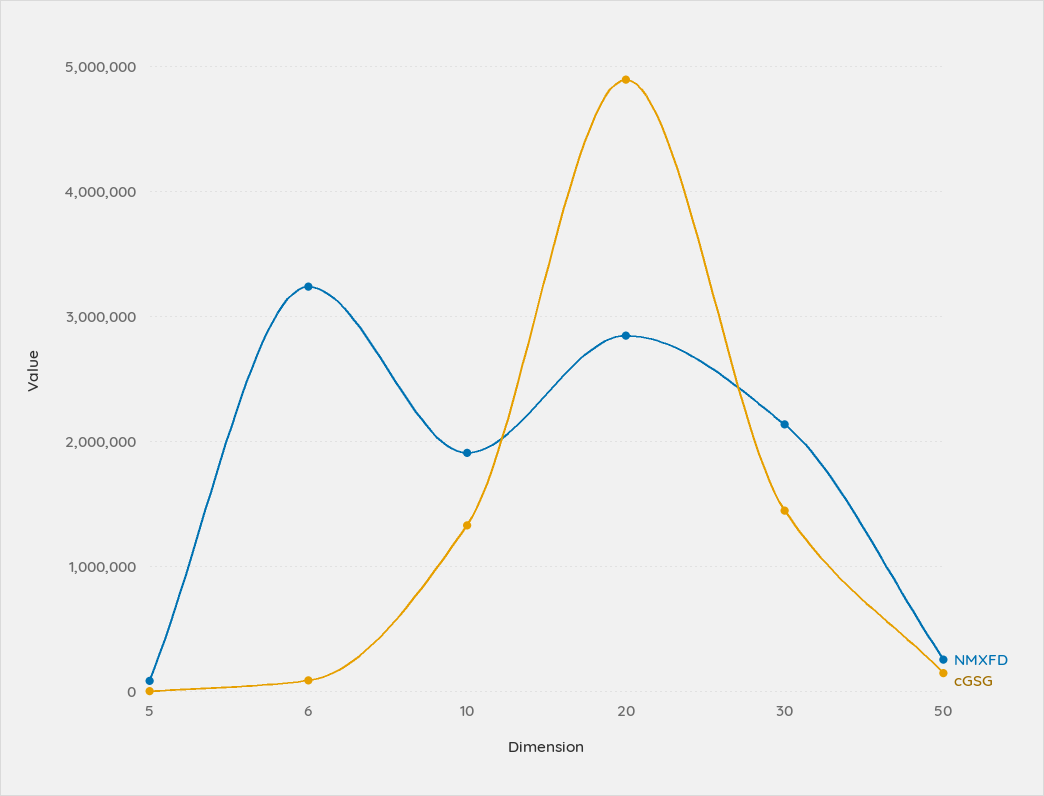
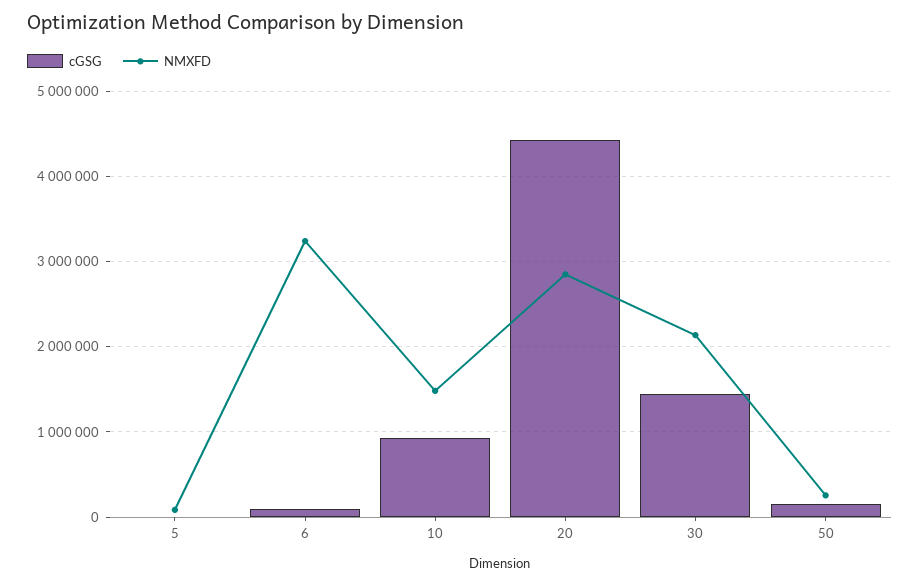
NMXFD, 10: 1900000 -> 1500000
cGSG, 10: 1300000 -> 900000
cGSG, 20: 4900000 -> 4400000

